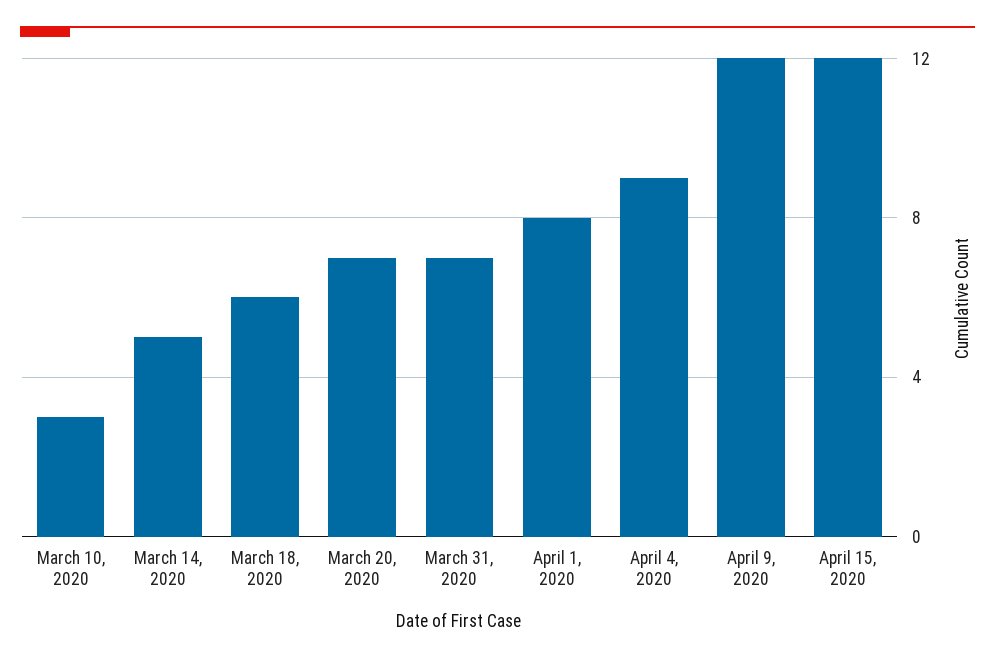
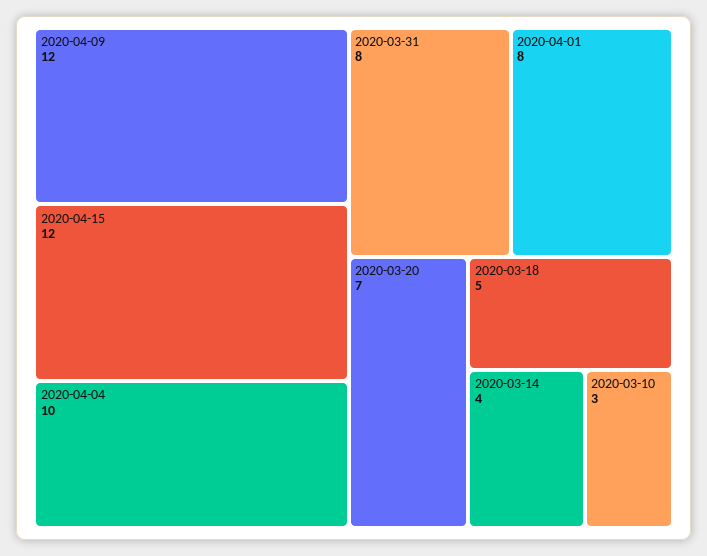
March 14, 2020: 5 -> 4
March 18, 2020: 6 -> 5
March 31, 2020: 7 -> 8
April 4, 2020: 9 -> 10

